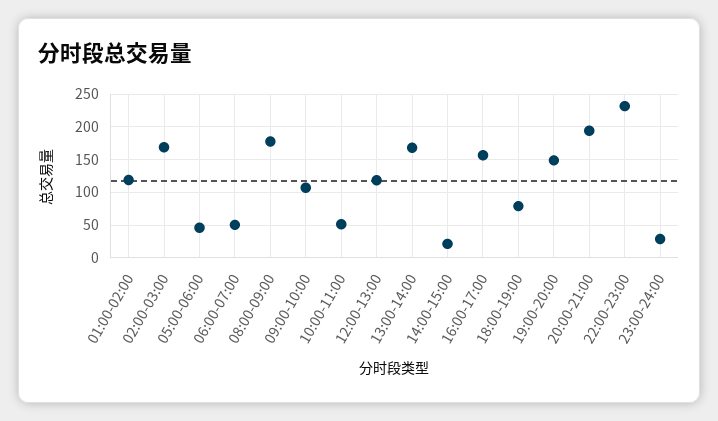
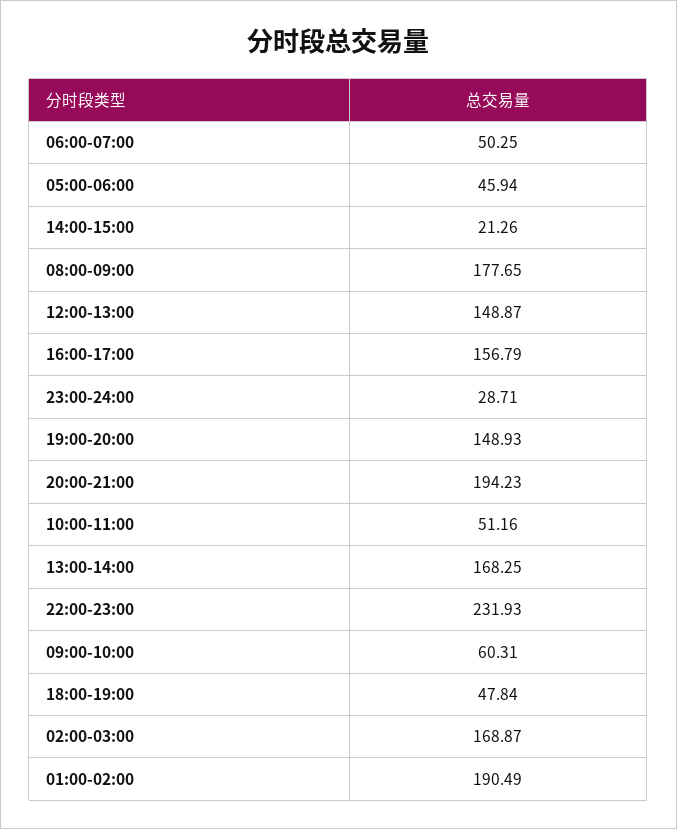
01:00-02:00: 120 -> 190.49
09:00-10:00: 110 -> 60.31
12:00-13:00: 120 -> 148.87
18:00-19:00: 80 -> 47.84

